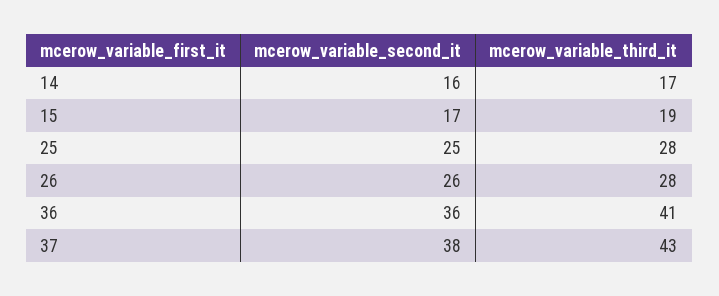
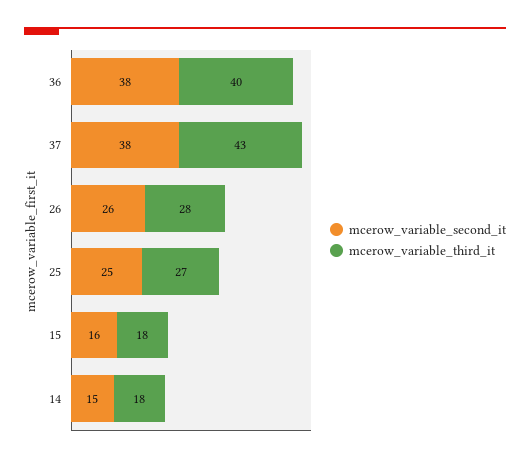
mcerow_variable_second_it, 14: 16 -> 15
mcerow_variable_third_it, 14: 17 -> 18
mcerow_variable_second_it, 15: 17 -> 16
mcerow_variable_third_it, 15: 19 -> 18
mcerow_variable_third_it, 25: 28 -> 27
mcerow_variable_second_it, 36: 36 -> 38
mcerow_variable_third_it, 36: 41 -> 40

